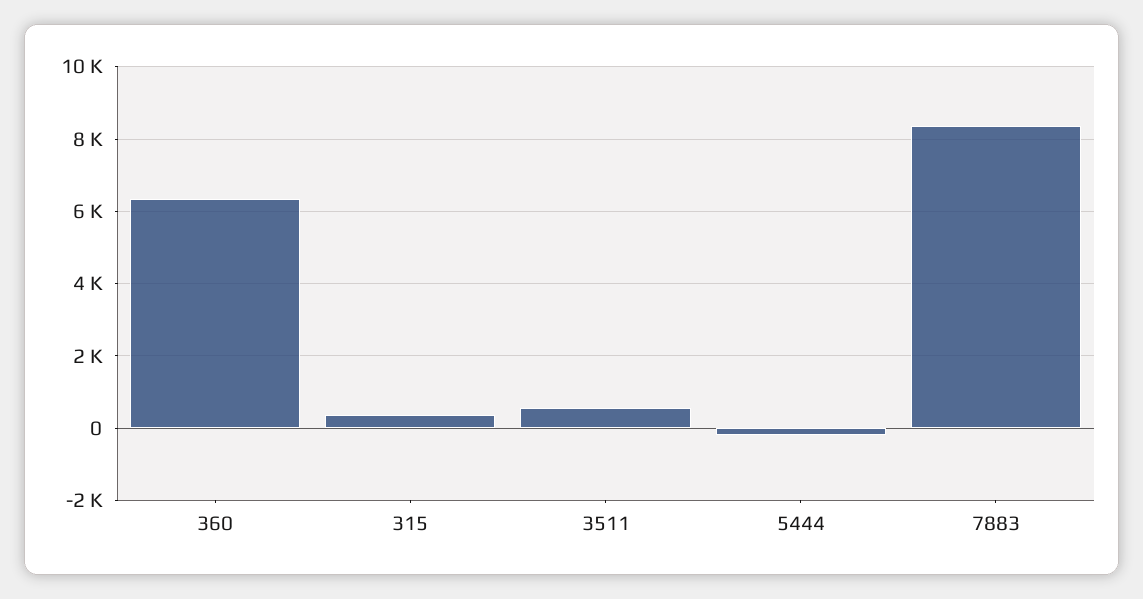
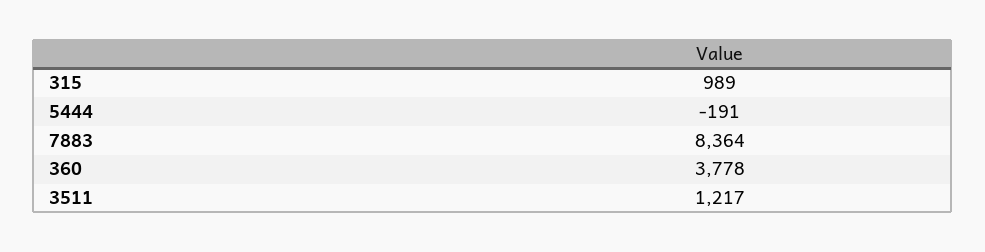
360: 6400 -> 3778
315: 400 -> 989
3511: 600 -> 1217

